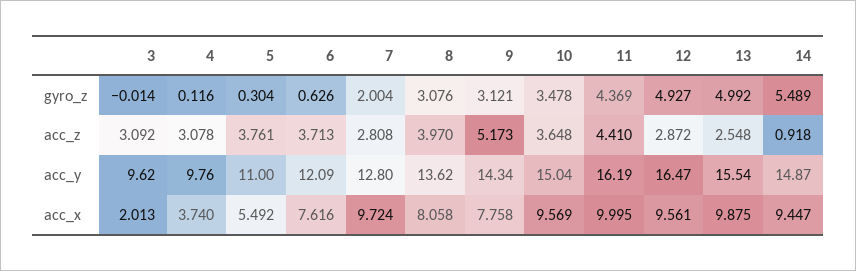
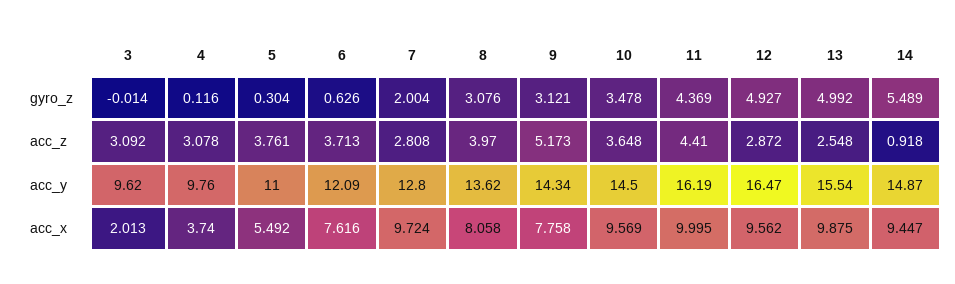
10, acc_y: 15.04 -> 14.5
12, acc_x: 9.561 -> 9.562

